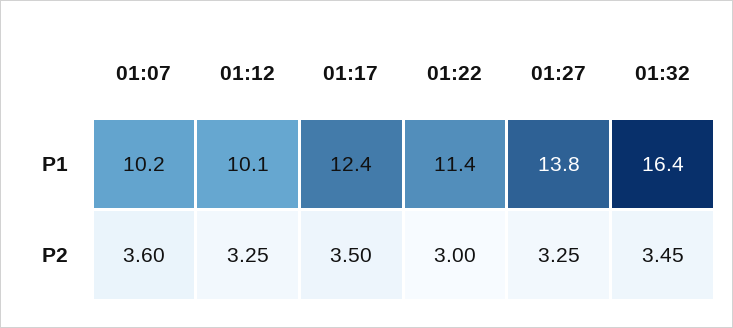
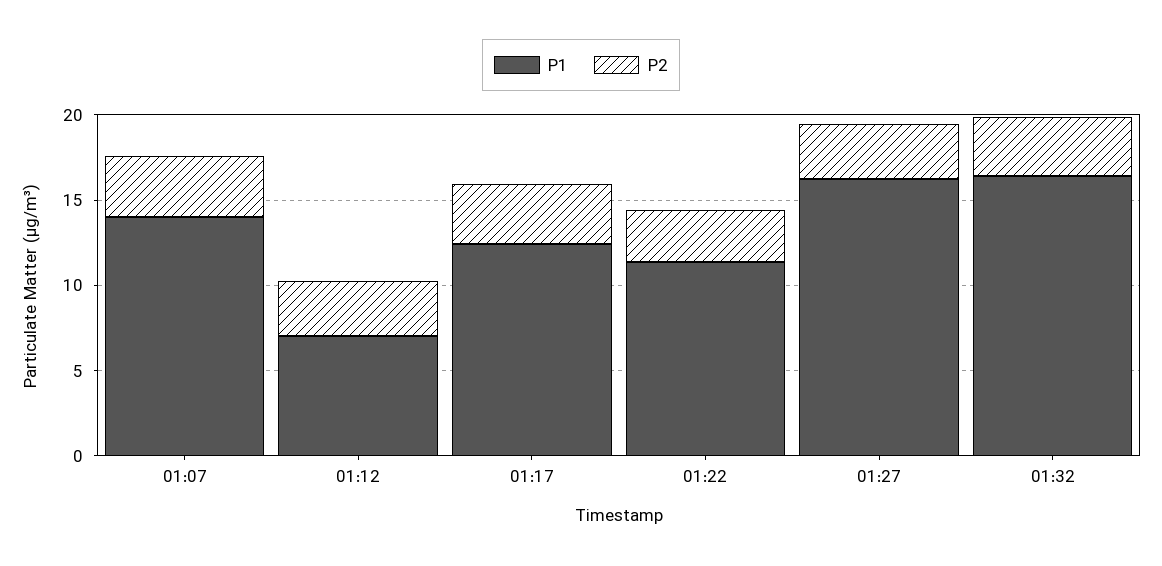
P1, 01:07: 10.2 -> 14
P1, 01:12: 10.1 -> 7
P1, 01:27: 13.8 -> 16

